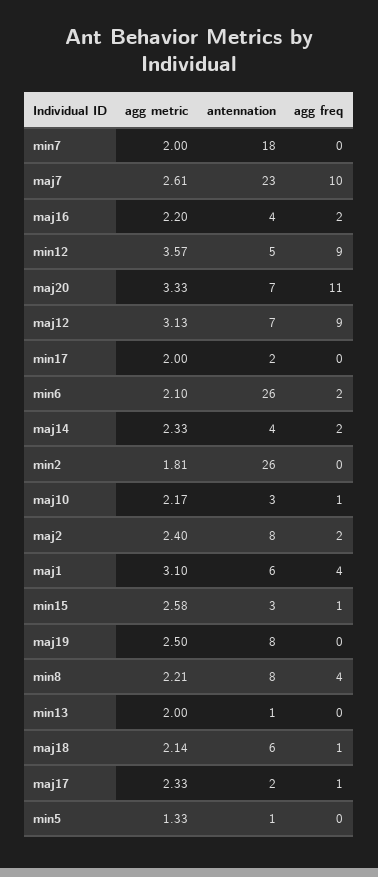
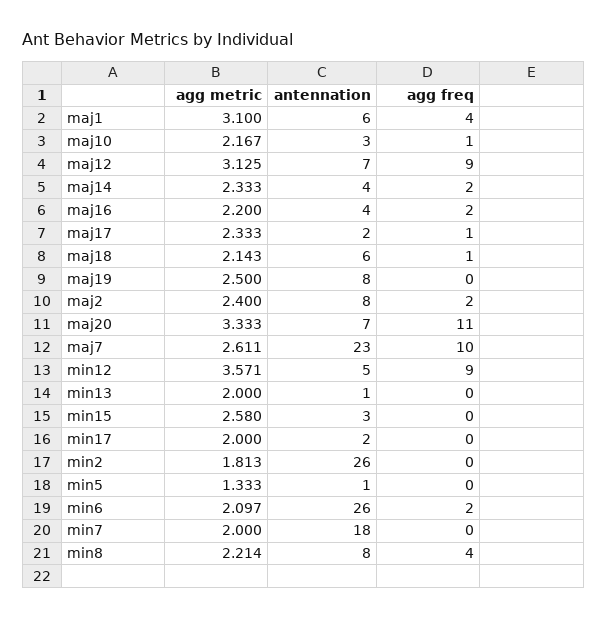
agg freq, min15: 1 -> 0

